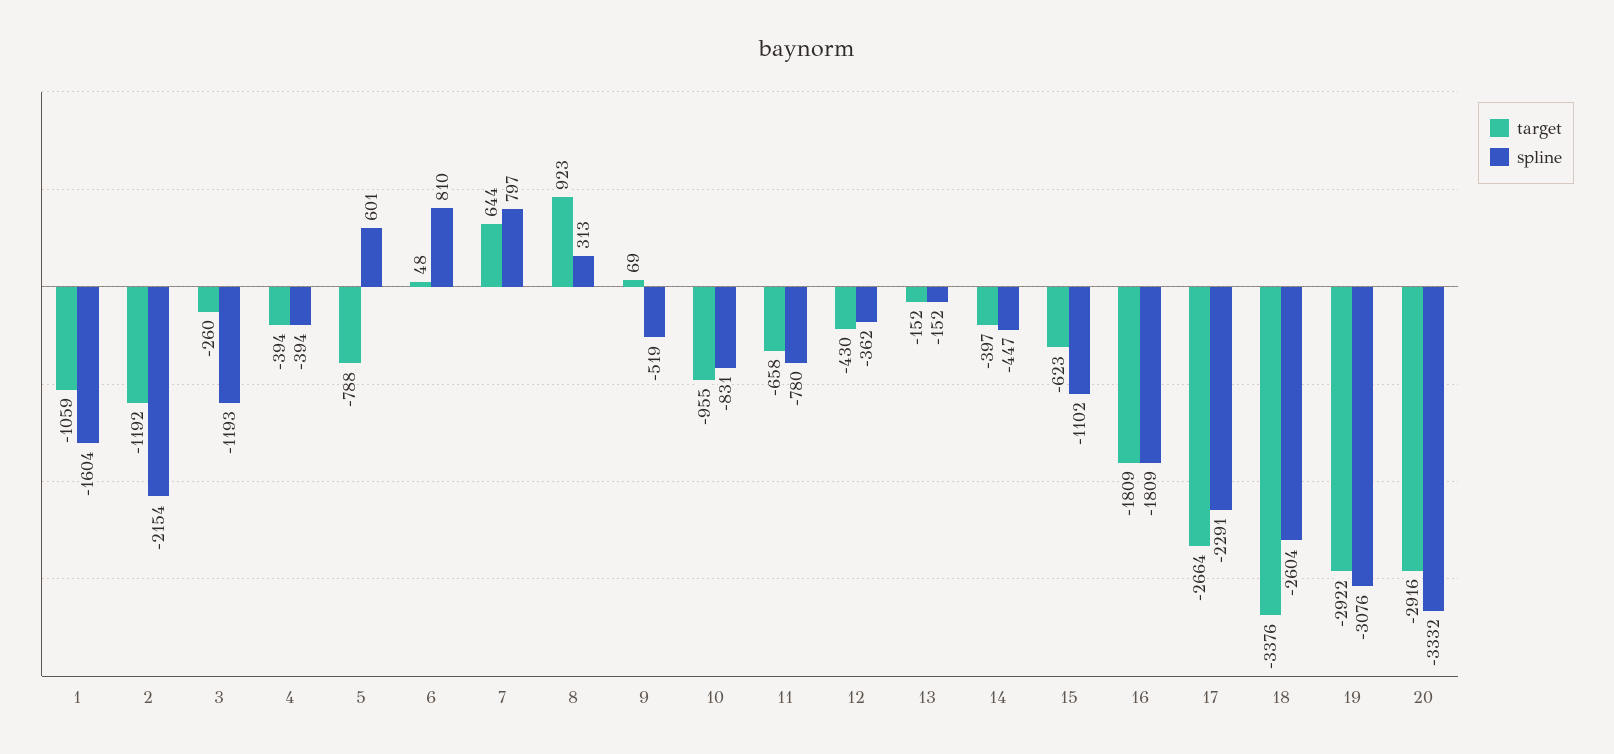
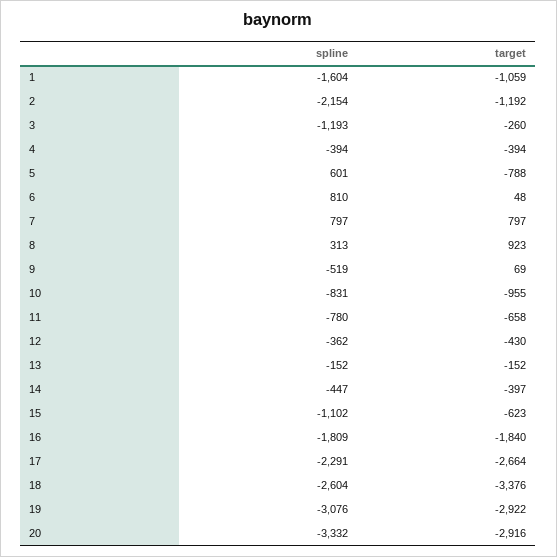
target, 7: 644 -> 797
target, 16: -1809 -> -1840

